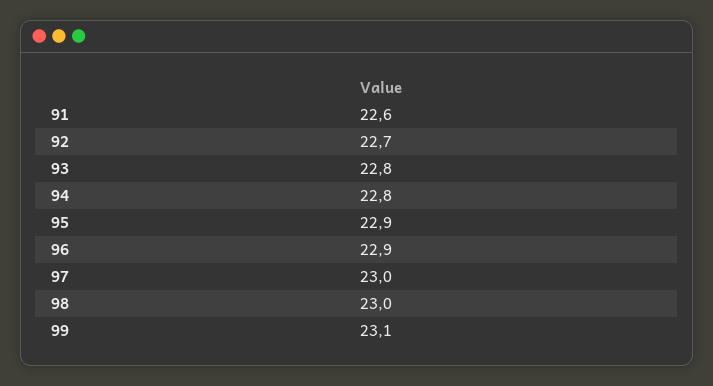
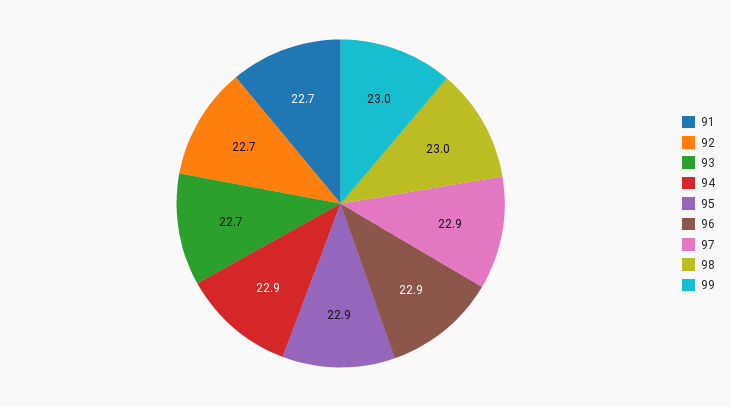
91: 22.6 -> 22.7
93: 22.8 -> 22.7
94: 22.8 -> 22.9
97: 23 -> 22.9
99: 23.1 -> 23

